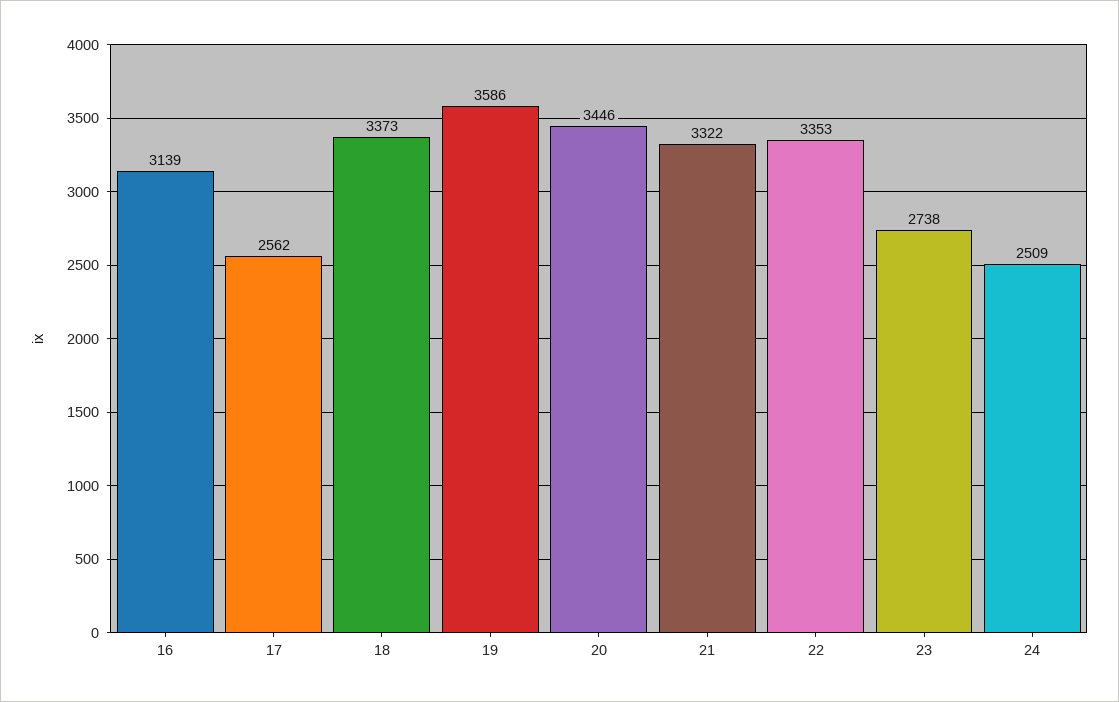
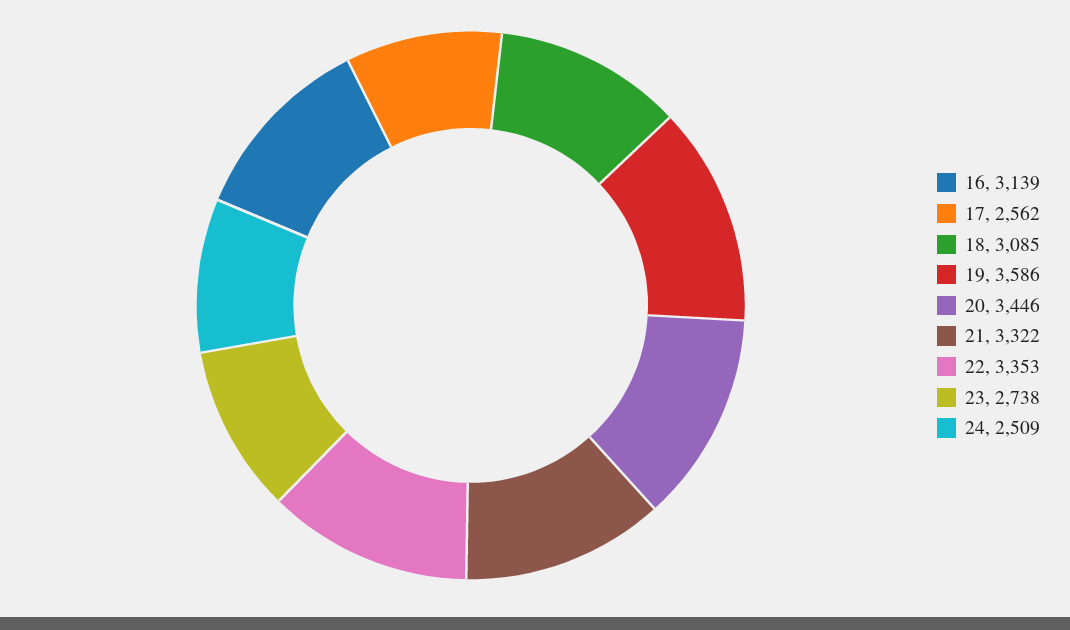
18: 3373 -> 3085

